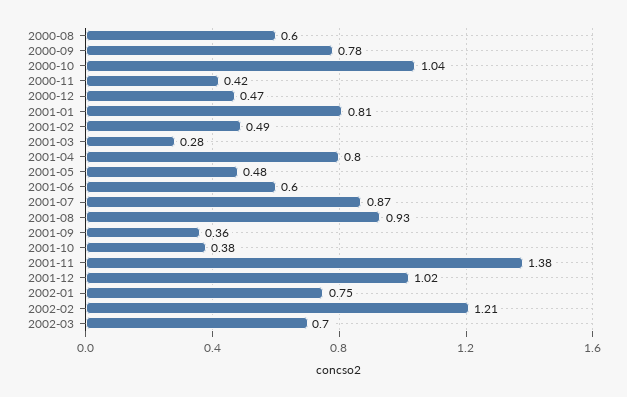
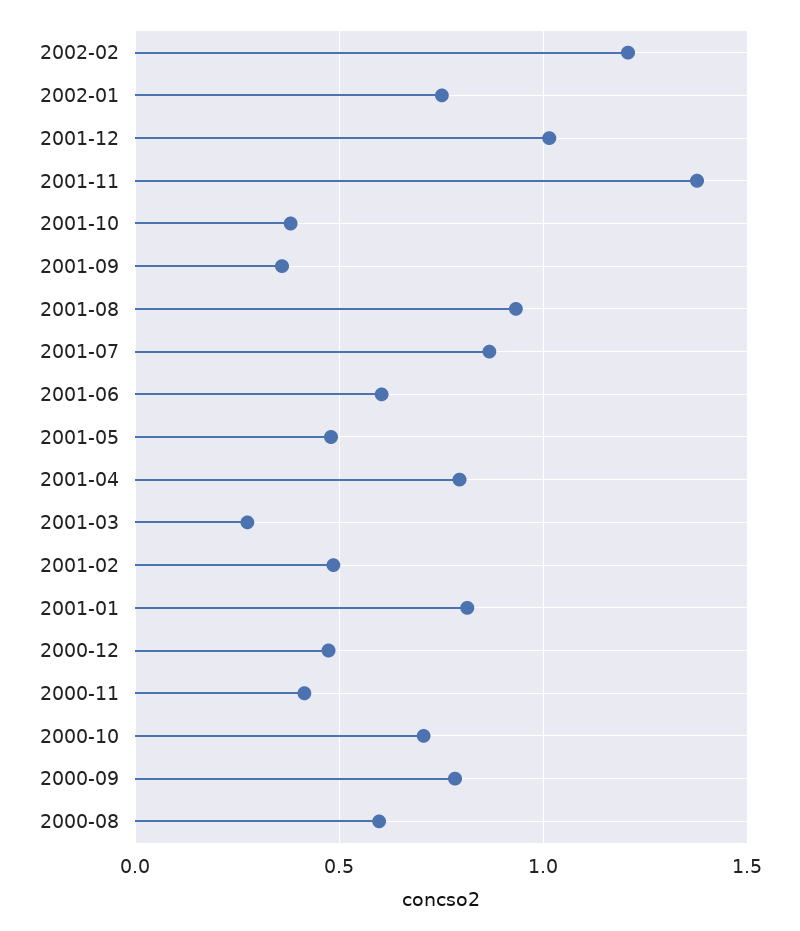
2000-10: 1.04 -> 0.7
2002-03: 0.7 -> none

